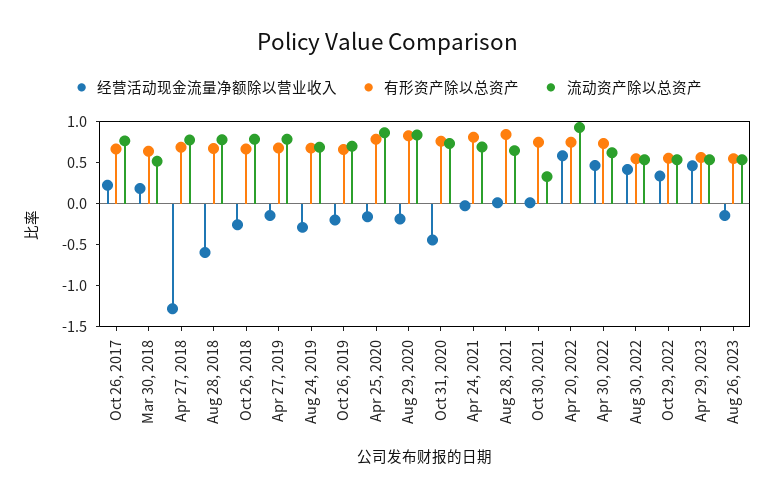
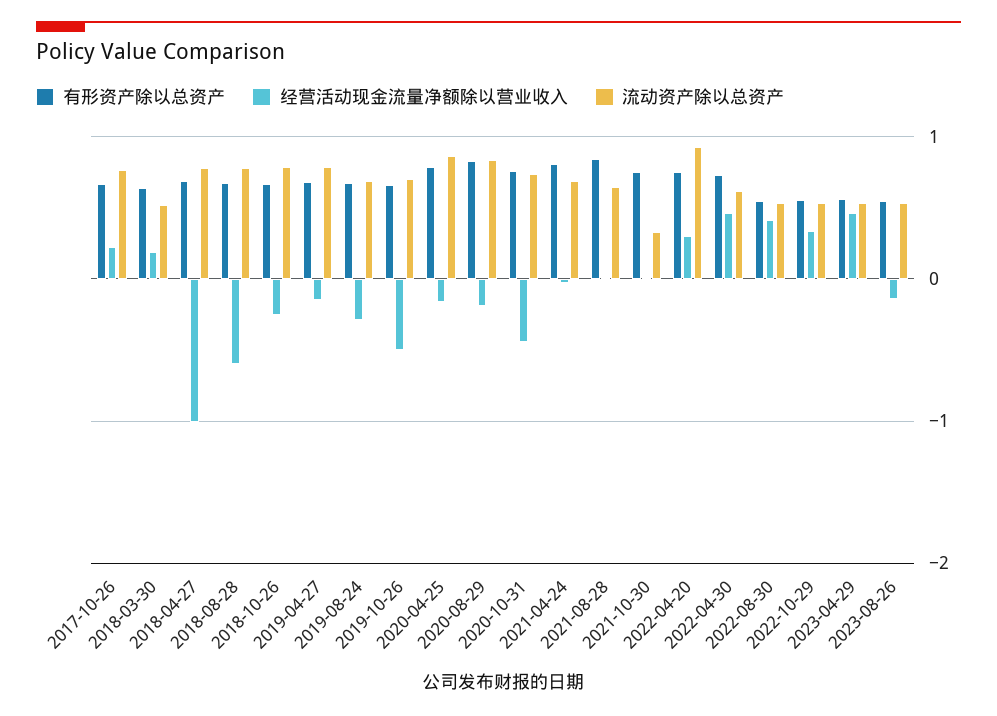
经营活动现金流量净额除以营业收入, Apr 27, 2018: -1.3 -> -1
经营活动现金流量净额除以营业收入, Oct 26, 2019: -0.2 -> -0.5
经营活动现金流量净额除以营业收入, Apr 20, 2022: 0.6 -> 0.3

